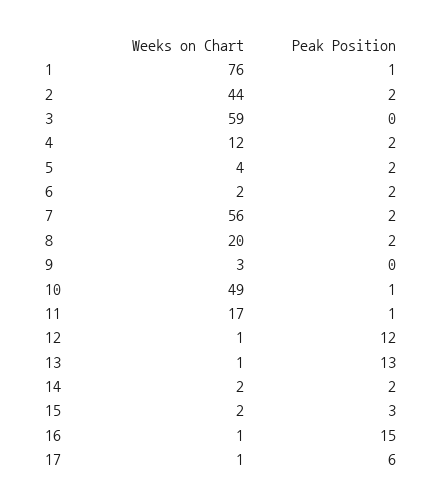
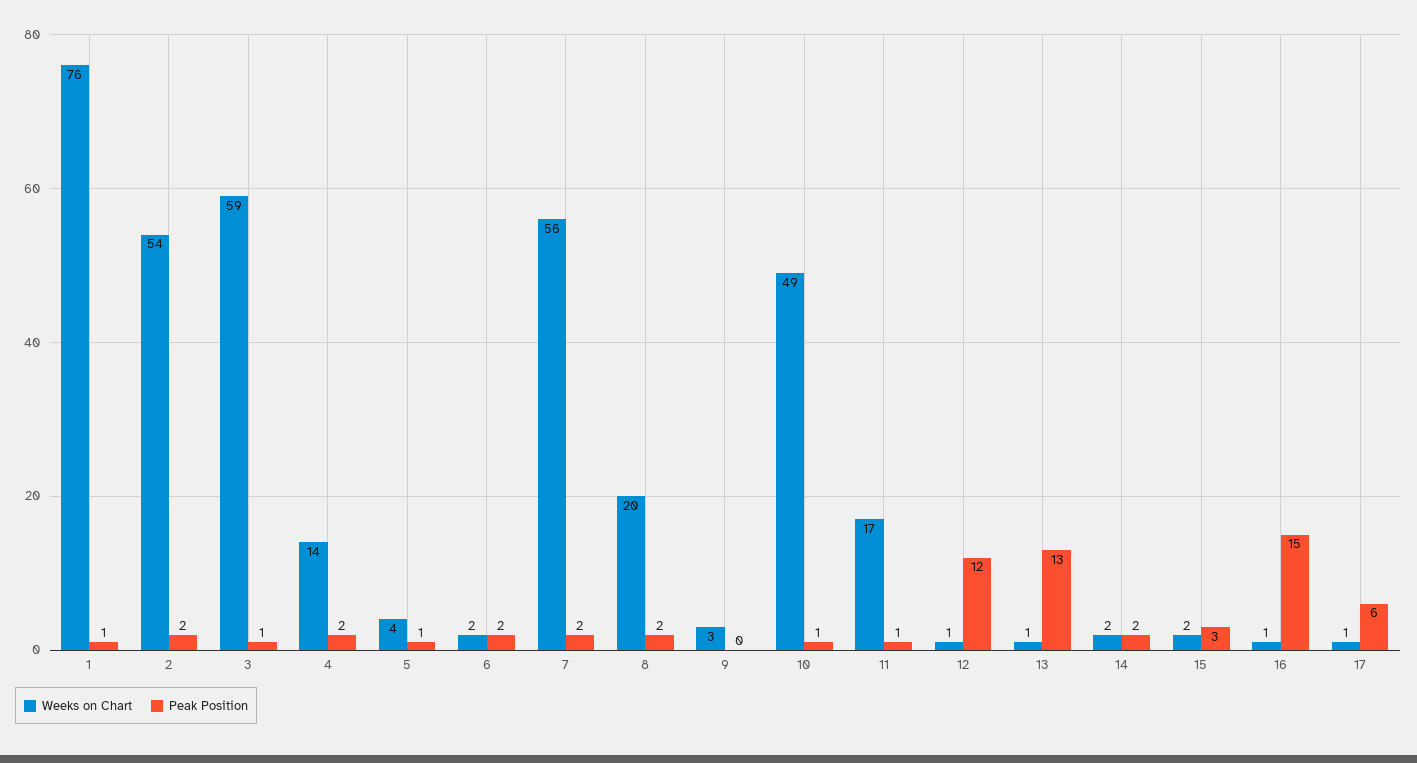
Weeks on Chart, 2: 44 -> 54
Peak Position, 3: 0 -> 1
Weeks on Chart, 4: 12 -> 14
Peak Position, 5: 2 -> 1

